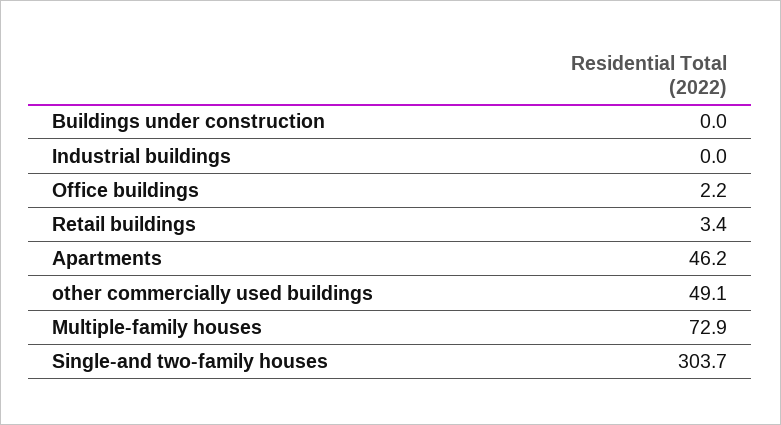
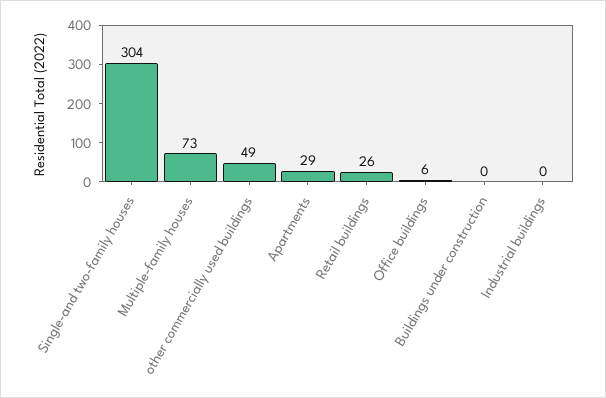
Office buildings: 2.2 -> 6
Retail buildings: 3.4 -> 26
Apartments: 46.2 -> 29

